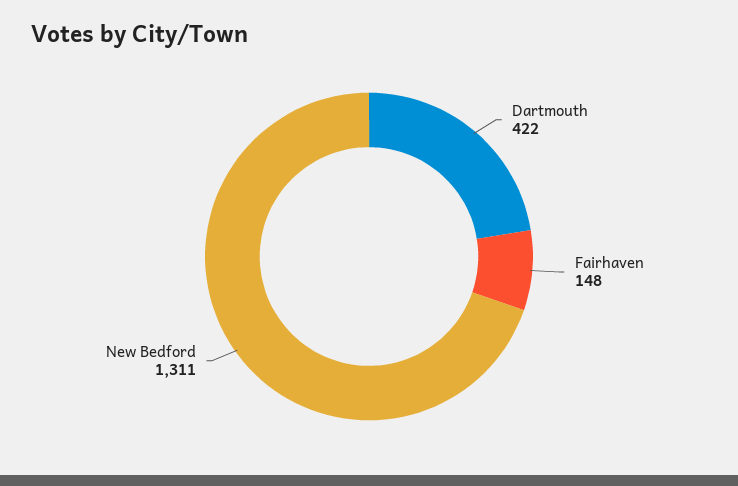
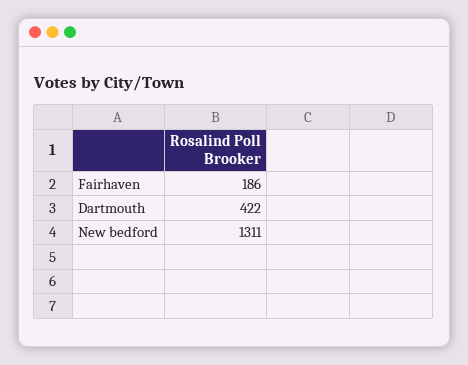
Fairhaven: 148 -> 186

